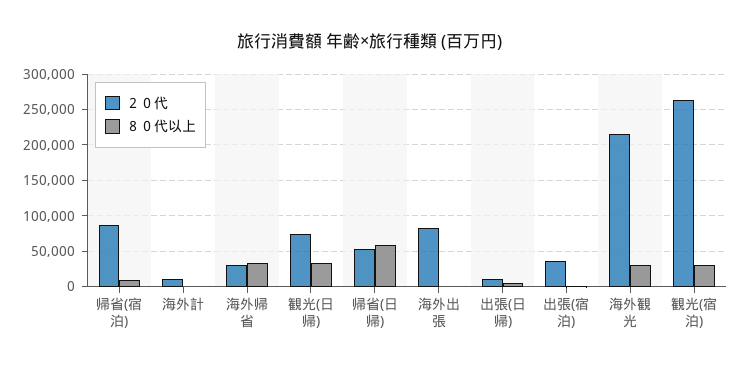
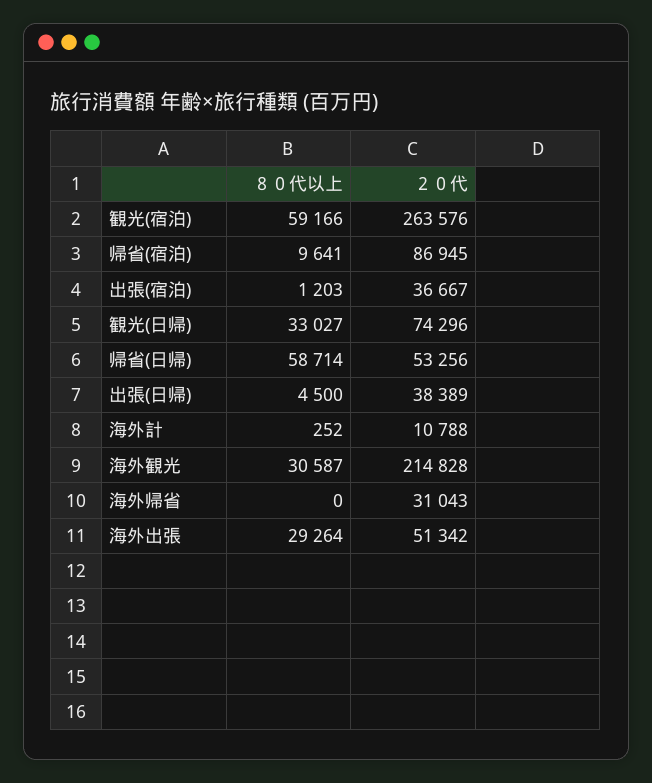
８０代以上, 海外帰省: 30000 -> 0
２０代, 海外出張: 80000 -> 51342
８０代以上, 海外出張: 0 -> 29264
２０代, 出張(日帰): 10000 -> 38389
８０代以上, 観光(宿泊): 30000 -> 59166

